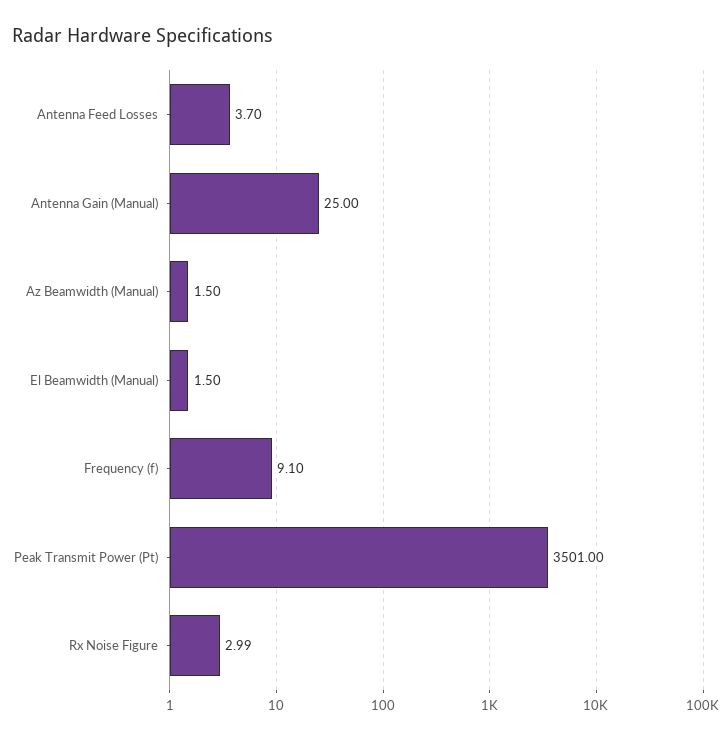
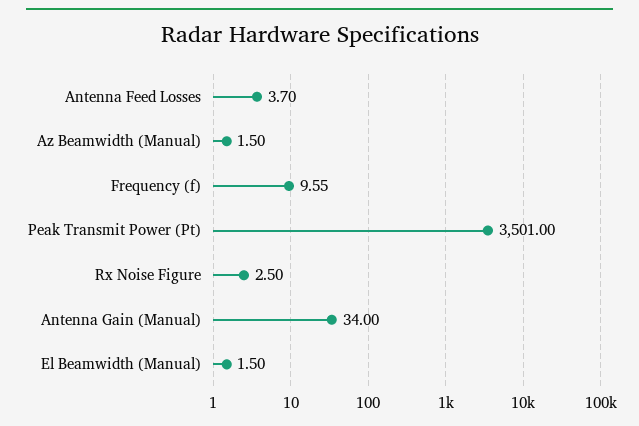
Antenna Gain (Manual): 25 -> 34
Frequency (f): 9.1 -> 9.55
Rx Noise Figure: 2.99 -> 2.5

